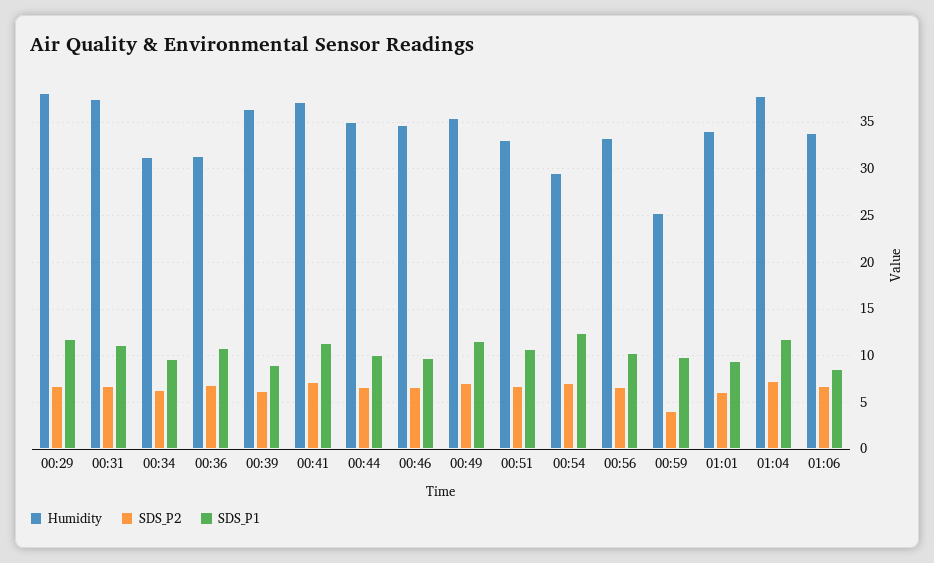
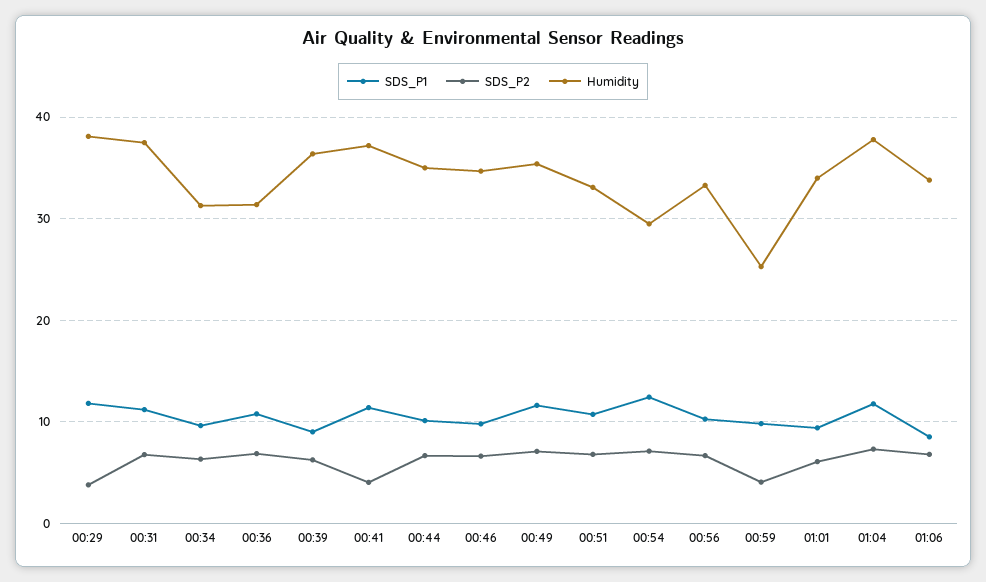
SDS_P2, 00:29: 7 -> 4
SDS_P2, 00:41: 7 -> 4

